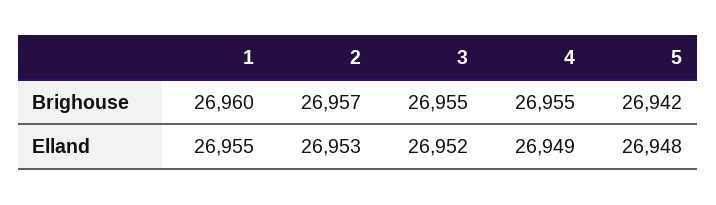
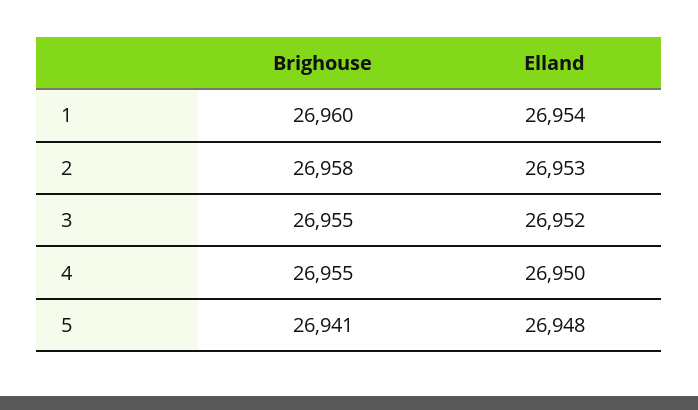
2, Brighouse: 26957 -> 26958
5, Brighouse: 26942 -> 26941
1, Elland: 26955 -> 26954
4, Elland: 26949 -> 26950

